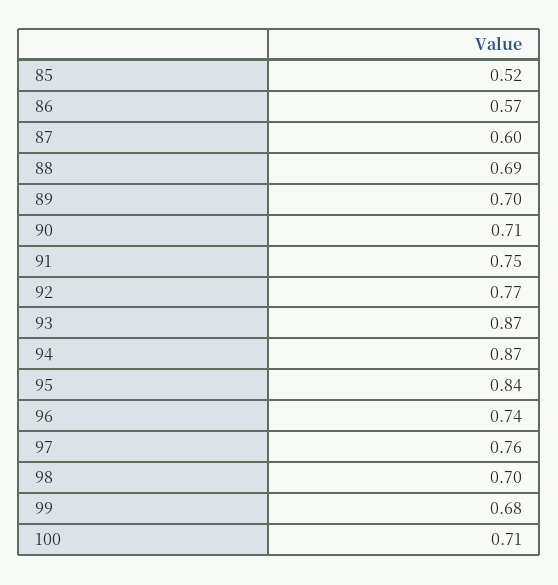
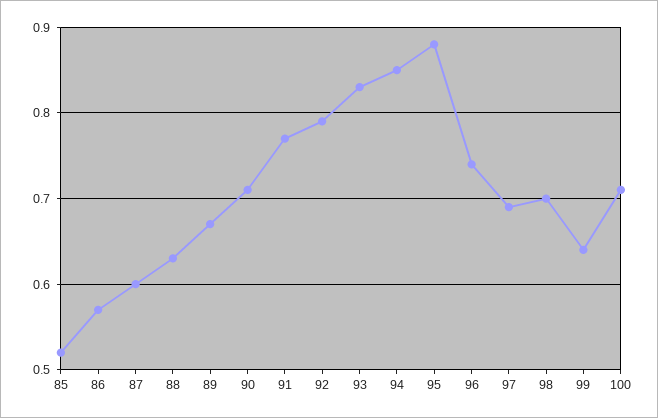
88: 0.69 -> 0.63
89: 0.7 -> 0.67
91: 0.75 -> 0.77
92: 0.77 -> 0.79
93: 0.87 -> 0.83
94: 0.87 -> 0.85
95: 0.84 -> 0.88
97: 0.76 -> 0.69
99: 0.68 -> 0.64

